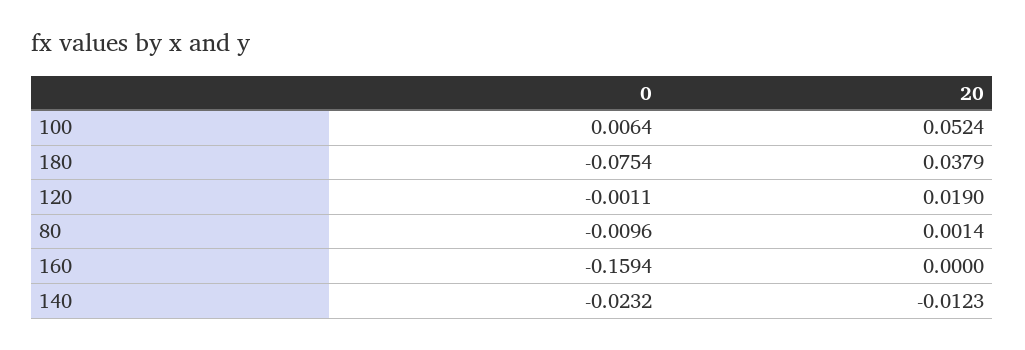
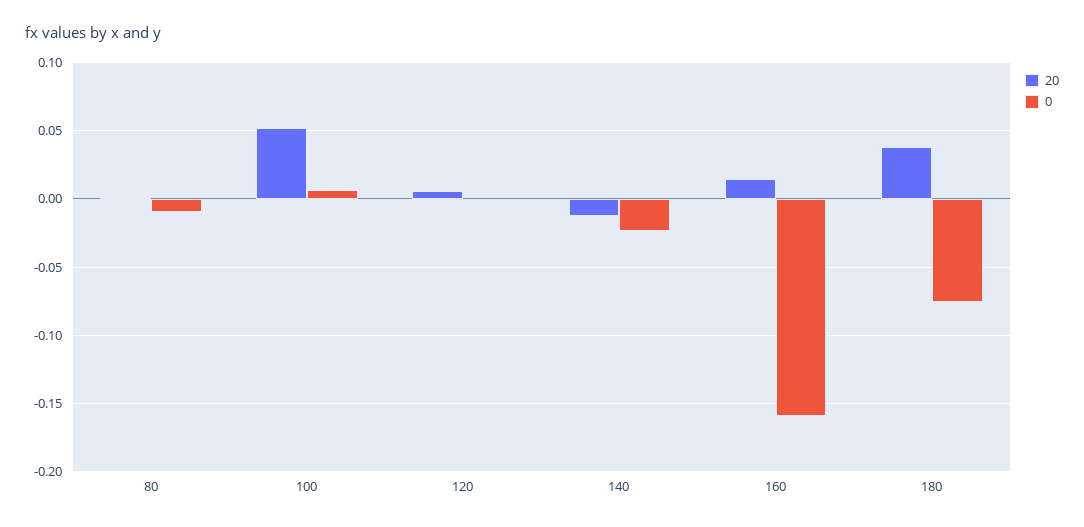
20, 120: 0.019 -> 0.005
20, 160: 0 -> 0.015

